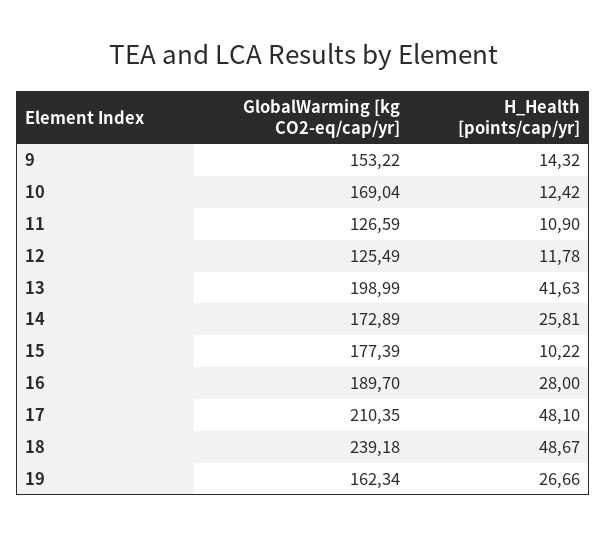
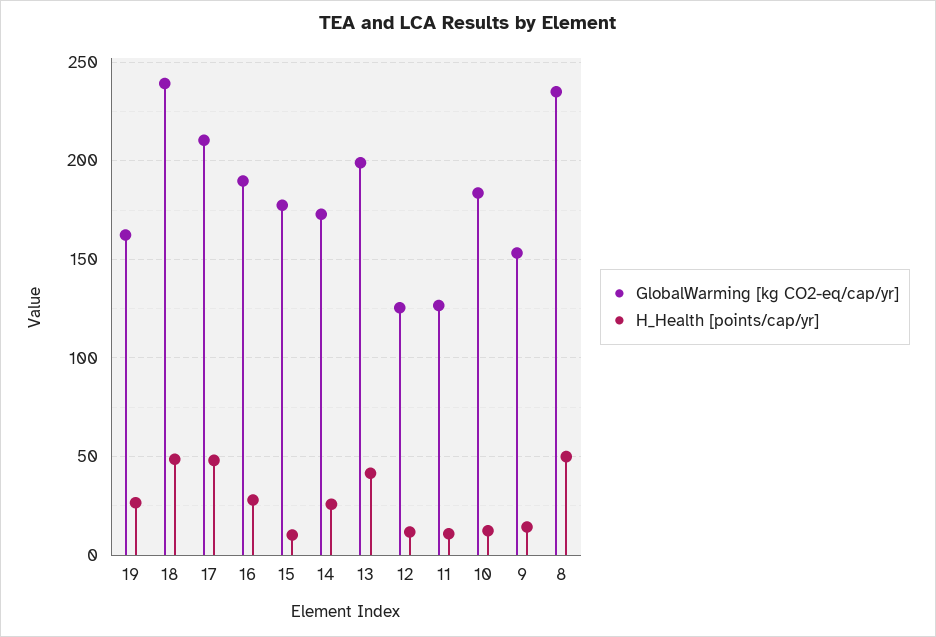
GlobalWarming [kg CO2-eq/cap/yr], 10: 169.04 -> 185
GlobalWarming [kg CO2-eq/cap/yr], 8: none -> 235
H_Health [points/cap/yr], 8: none -> 50

